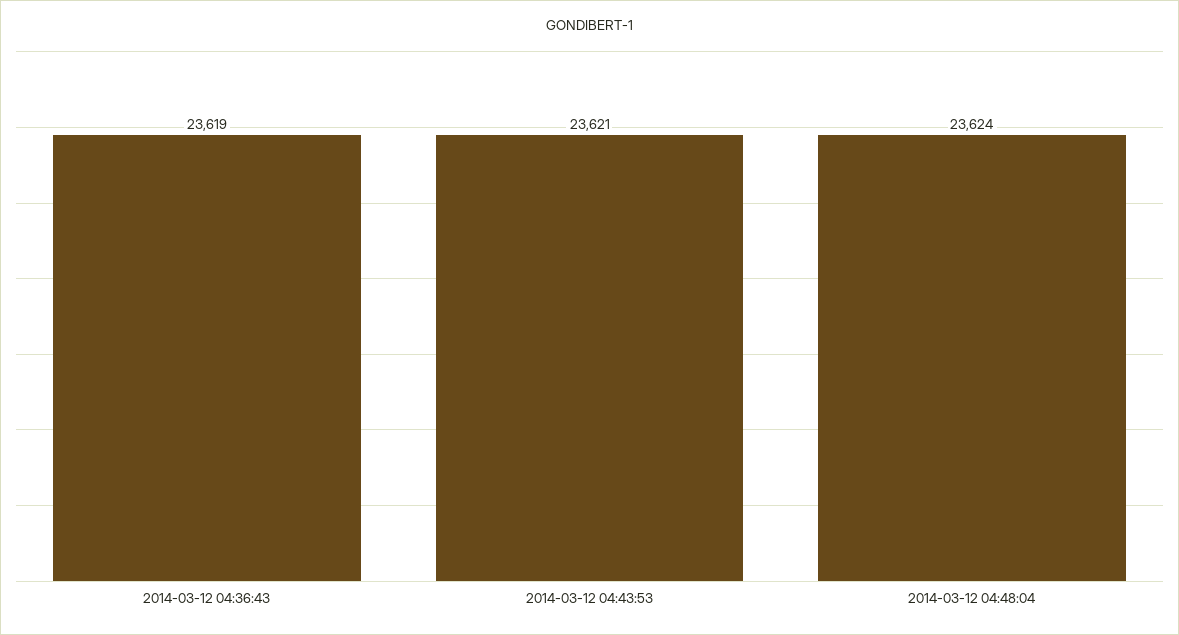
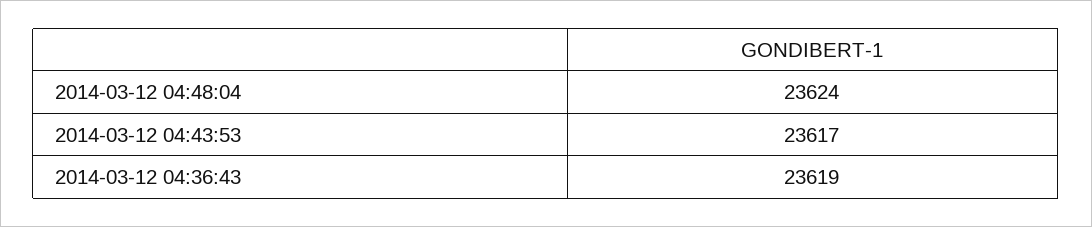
2014-03-12 04:43:53: 23621 -> 23617

